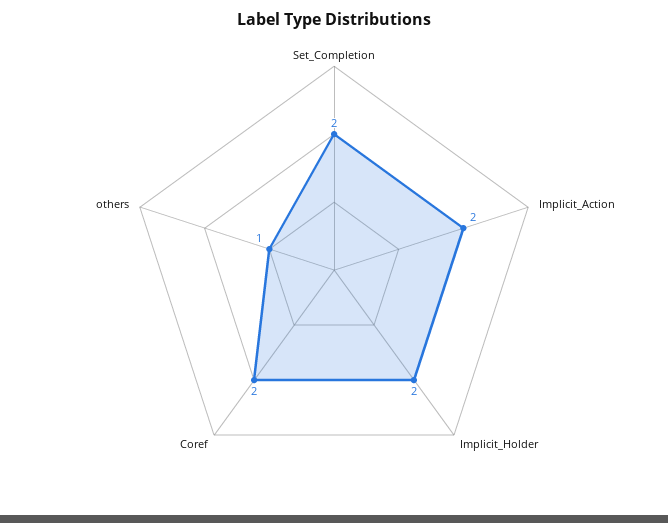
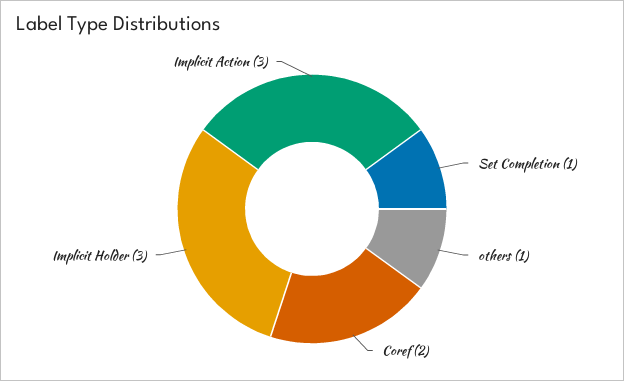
Set_Completion: 2 -> 1
Implicit_Action: 2 -> 3
Implicit_Holder: 2 -> 3

